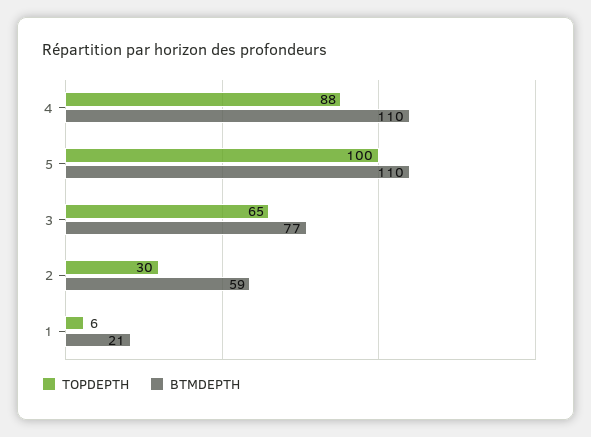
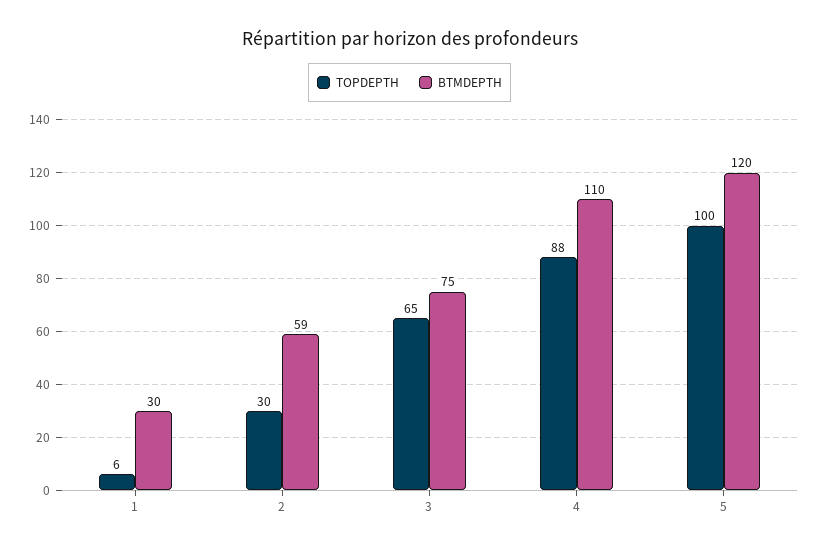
BTMDEPTH, 5: 110 -> 120
BTMDEPTH, 3: 77 -> 75
BTMDEPTH, 1: 21 -> 30

